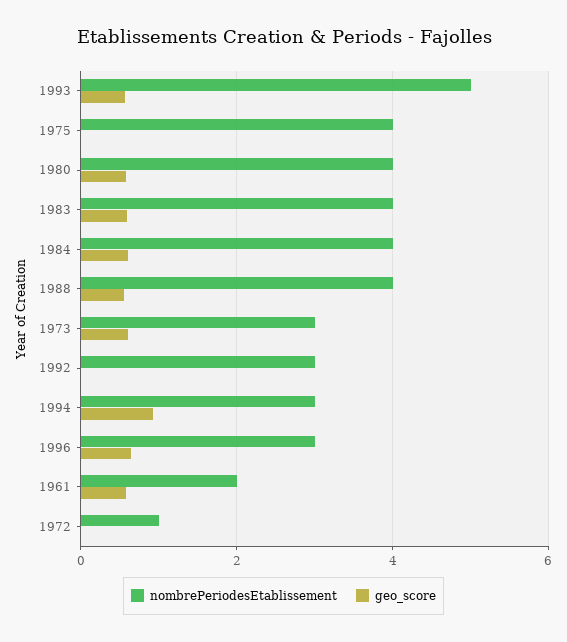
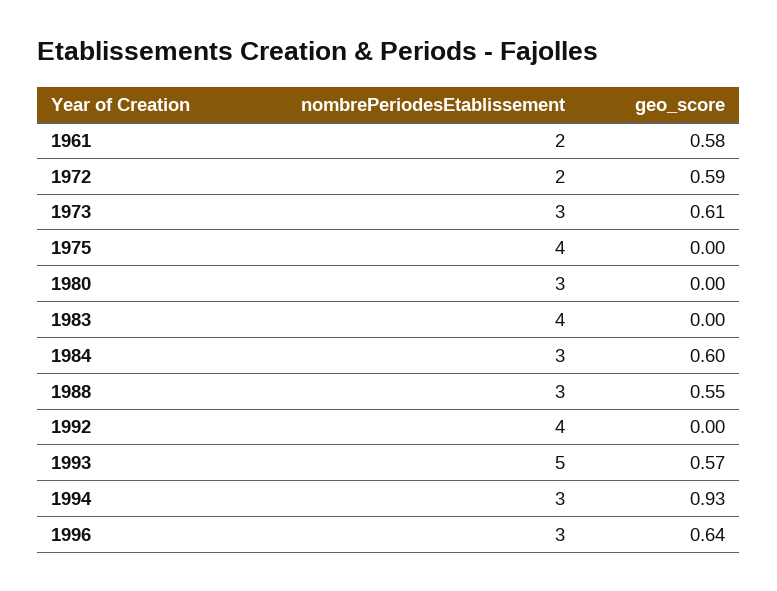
nombrePeriodesEtablissement, 1980: 4 -> 3
geo_score, 1980: 0.6 -> 0
geo_score, 1983: 0.6 -> 0
nombrePeriodesEtablissement, 1984: 4 -> 3
nombrePeriodesEtablissement, 1988: 4 -> 3
nombrePeriodesEtablissement, 1992: 3 -> 4
nombrePeriodesEtablissement, 1972: 1 -> 2
geo_score, 1972: 0 -> 0.59

